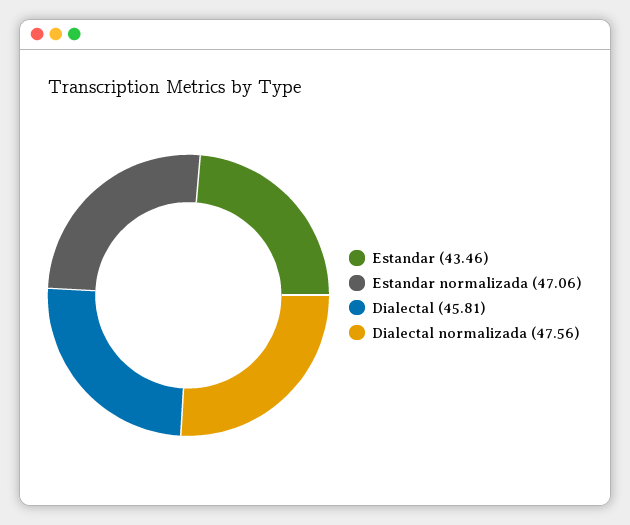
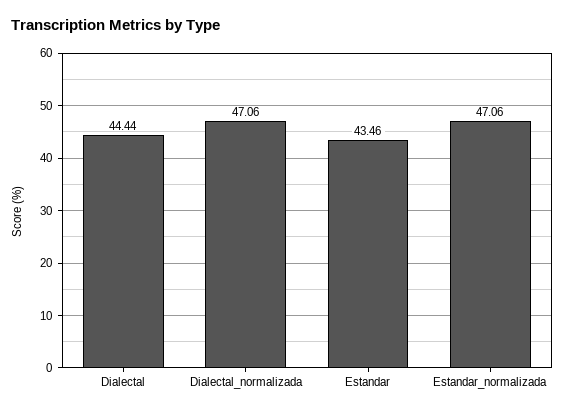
Dialectal: 45.81 -> 44.44
Dialectal normalizada: 47.56 -> 47.06

